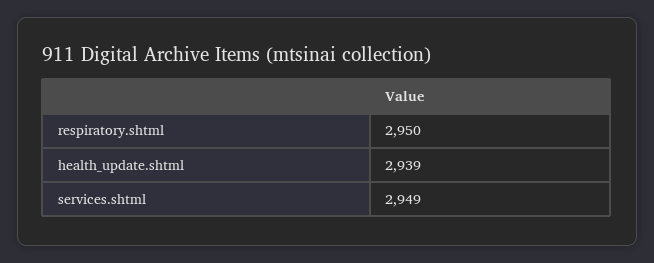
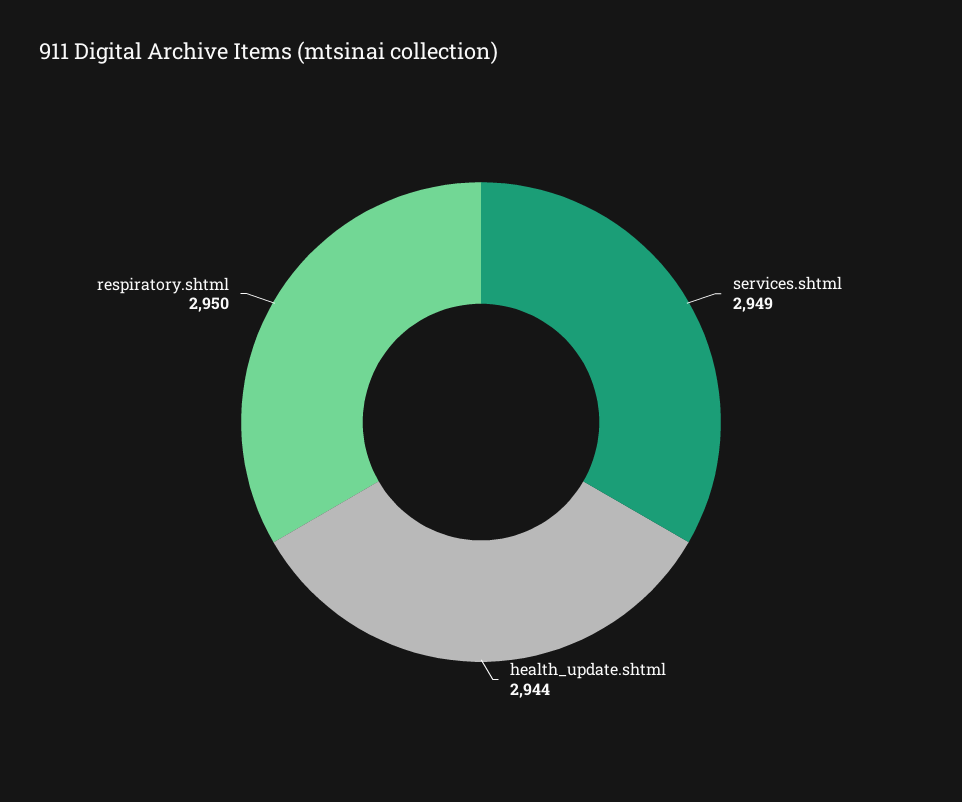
health_update.shtml: 2939 -> 2944

